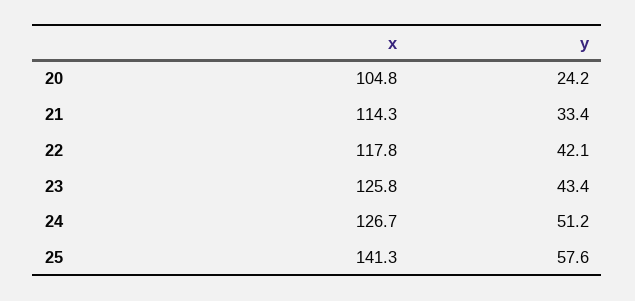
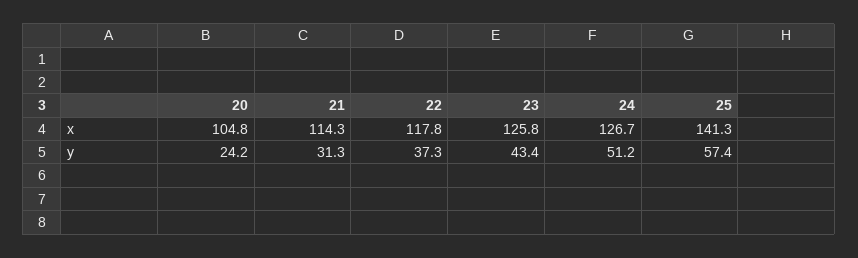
y, 21: 33.4 -> 31.3
y, 22: 42.1 -> 37.3
y, 25: 57.6 -> 57.4

